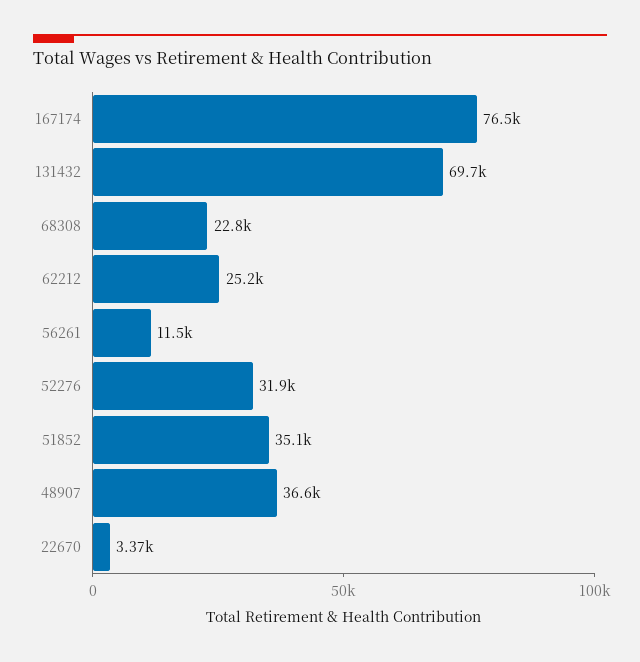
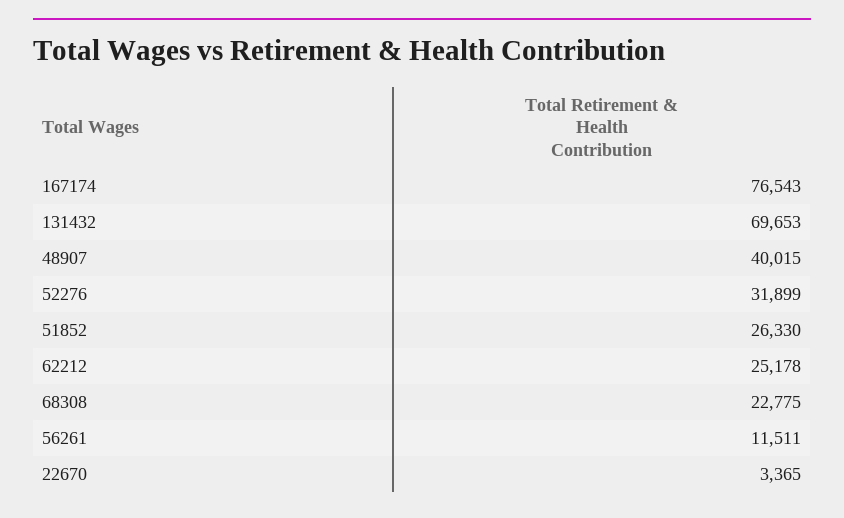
51852: 35100 -> 26330
48907: 36600 -> 40015

